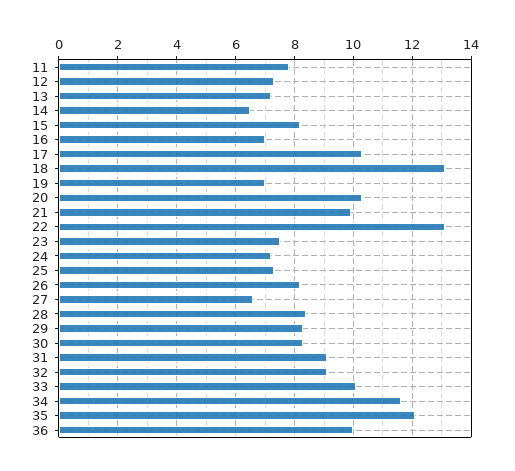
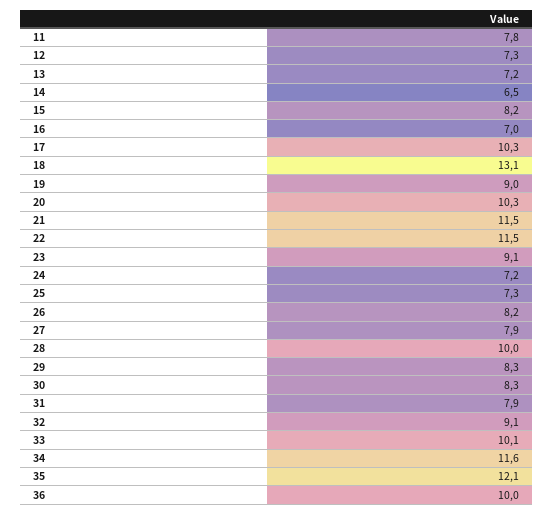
19: 7 -> 9
21: 10 -> 11.5
22: 13 -> 11.5
23: 7.5 -> 9.1
27: 6.5 -> 7.9
28: 8.5 -> 10
31: 9 -> 7.9

